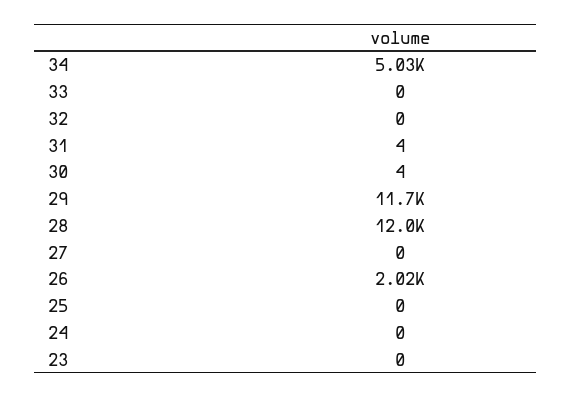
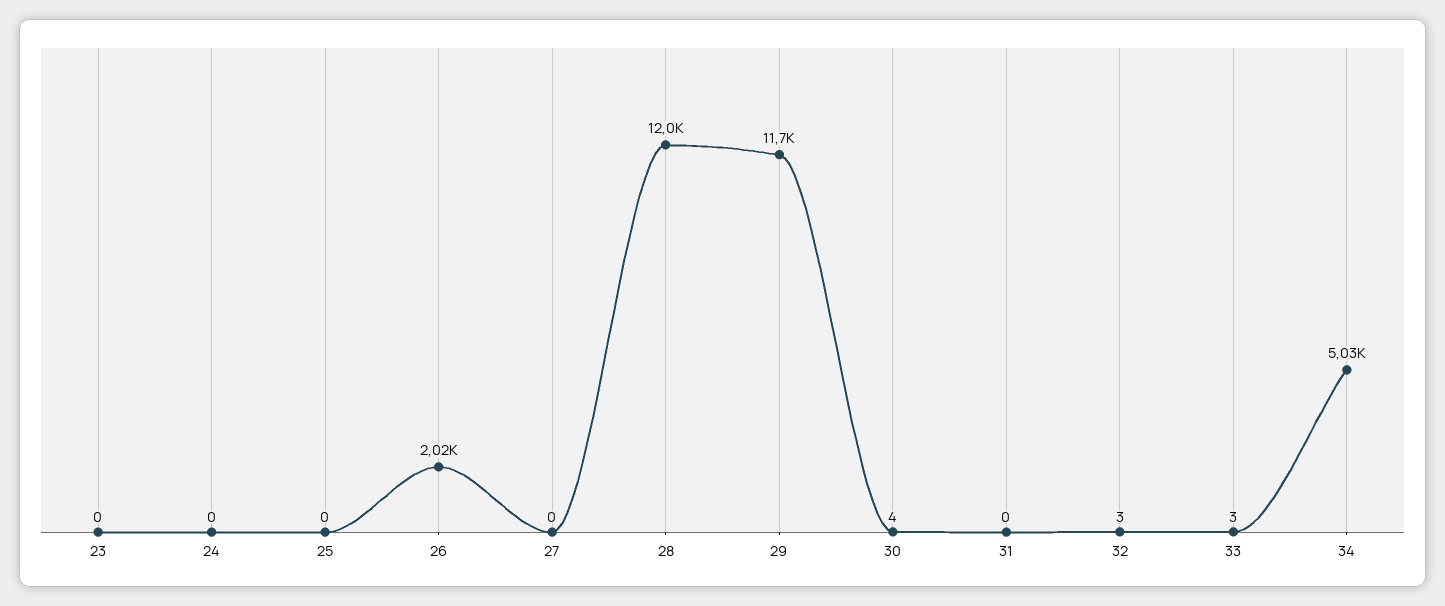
33: 0 -> 3
32: 0 -> 3
31: 4 -> 0

